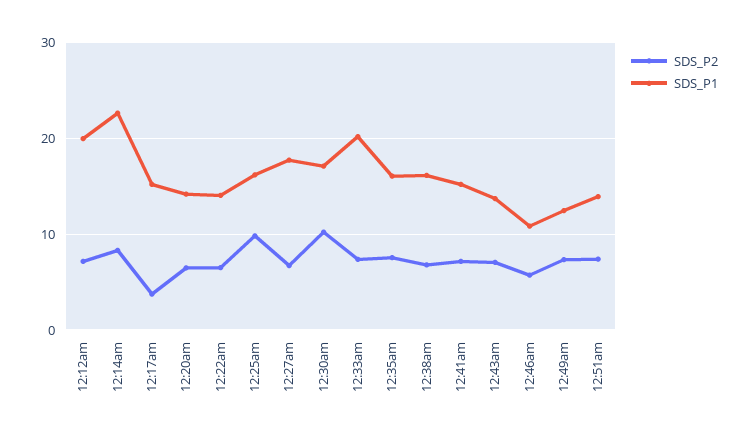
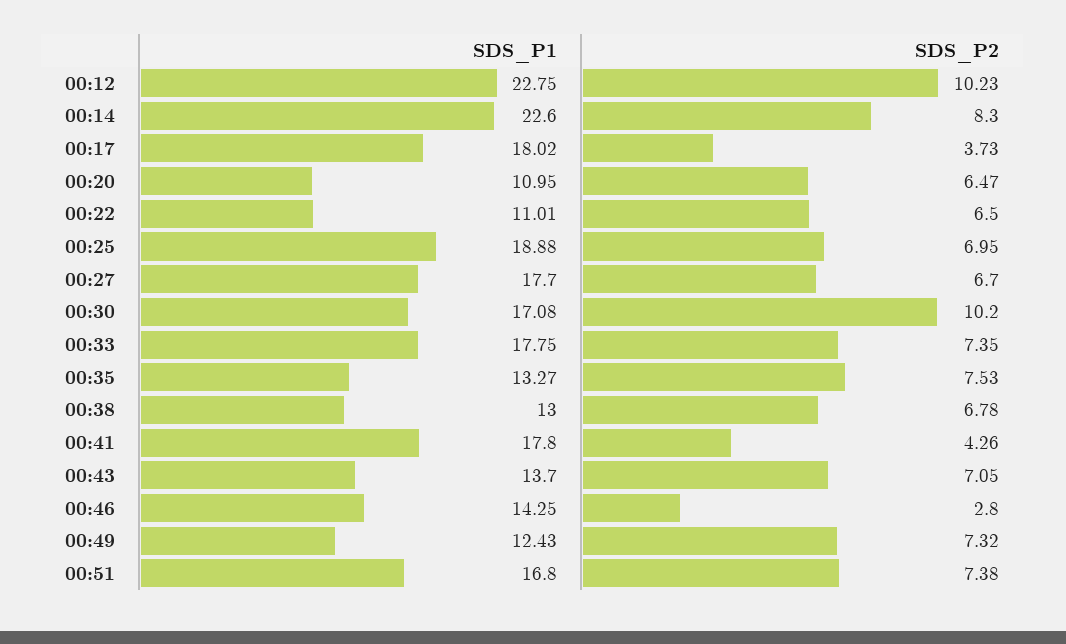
SDS_P2, 12:12am: 7 -> 10.23
SDS_P1, 12:12am: 20 -> 22.75
SDS_P1, 12:17am: 15 -> 18.02
SDS_P1, 12:20am: 14 -> 10.95
SDS_P1, 12:22am: 14 -> 11.01
SDS_P2, 12:25am: 10 -> 6.95
SDS_P1, 12:25am: 16 -> 18.88
SDS_P1, 12:33am: 20 -> 17.75
SDS_P1, 12:35am: 16 -> 13.27
SDS_P1, 12:38am: 16 -> 13
SDS_P2, 12:41am: 7 -> 4.26
SDS_P1, 12:41am: 15 -> 17.8
SDS_P2, 12:46am: 6 -> 2.8
SDS_P1, 12:46am: 11 -> 14.25
SDS_P1, 12:51am: 14 -> 16.8

